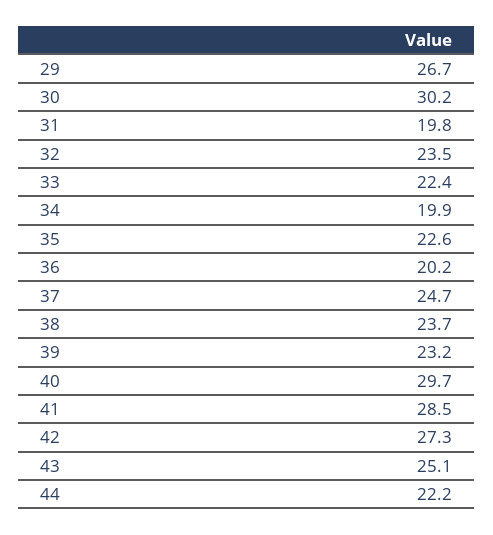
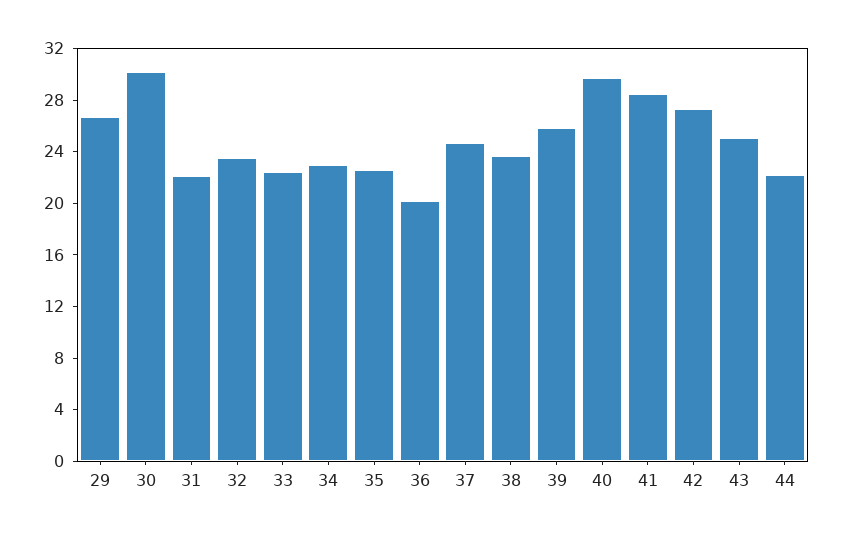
31: 19.8 -> 22
34: 19.9 -> 23
39: 23.2 -> 26

